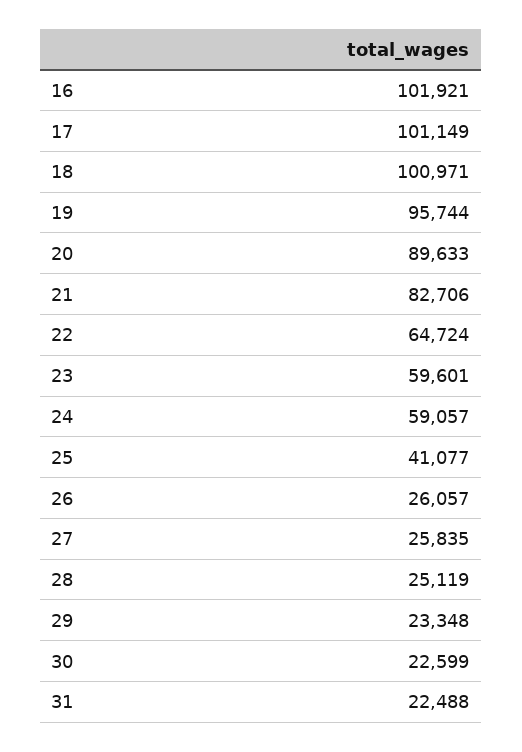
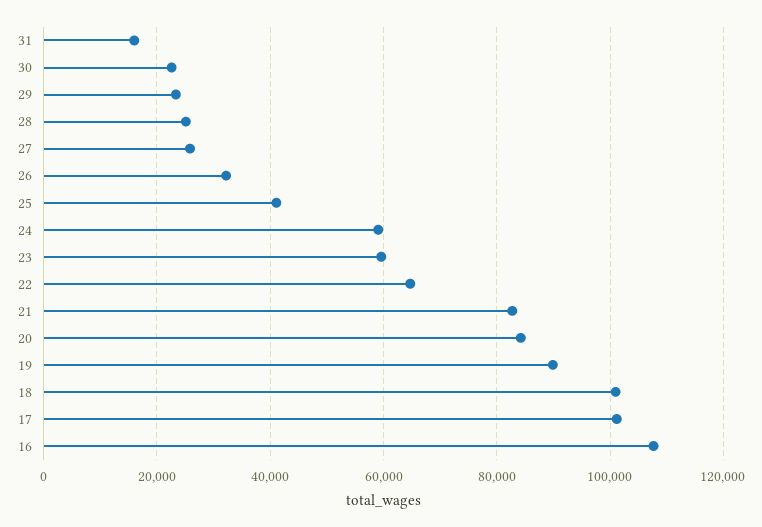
16: 101921 -> 108000
19: 95744 -> 90000
20: 89633 -> 84000
26: 26057 -> 32000
31: 22488 -> 16000

